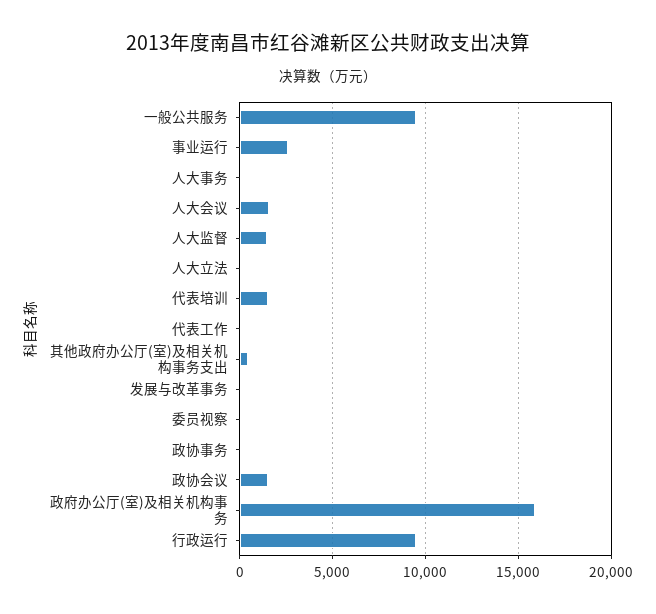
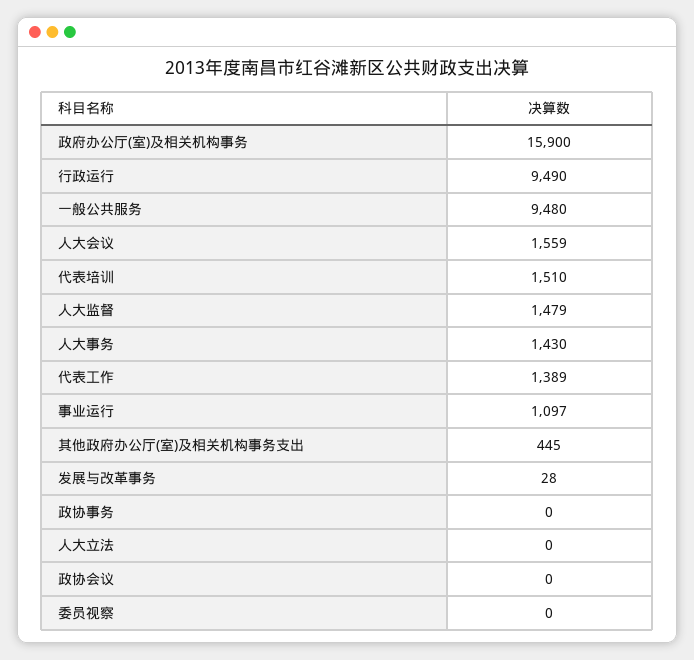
事业运行: 2500 -> 1097
人大事务: 0 -> 1430
代表工作: 0 -> 1389
政协会议: 1500 -> 0

